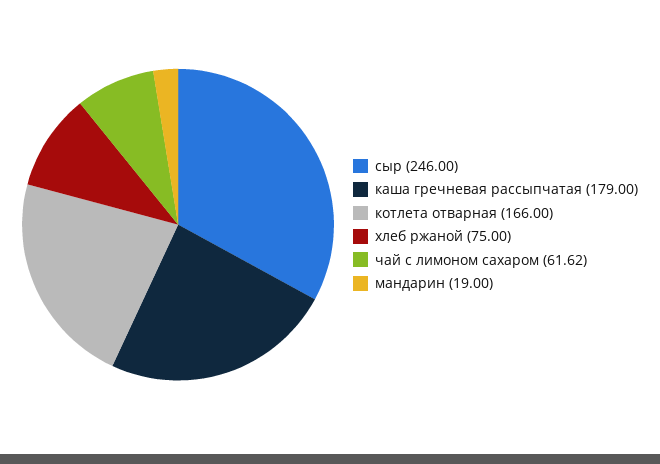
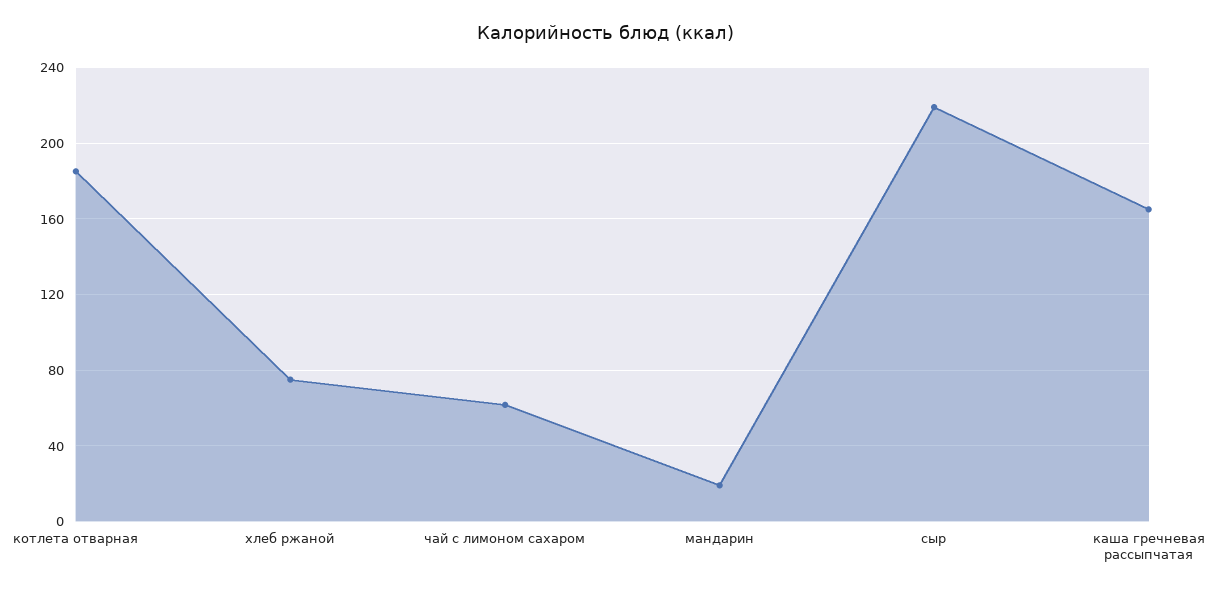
сыр: 246 -> 220
каша гречневая рассыпчатая: 179 -> 165
котлета отварная: 166 -> 185

